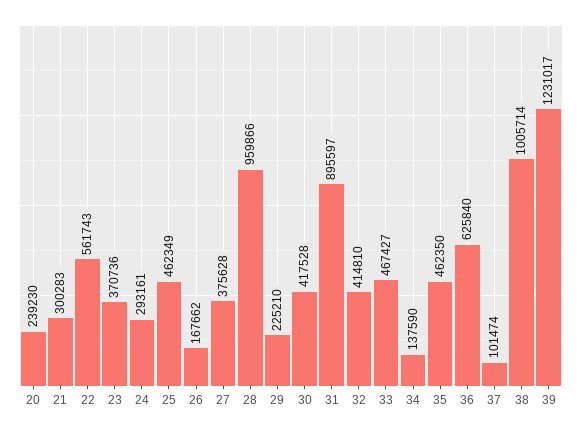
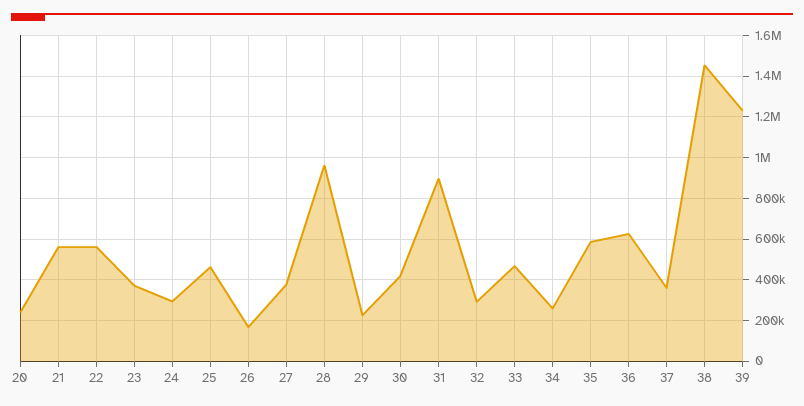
21: 300283 -> 550000
32: 414810 -> 300000
34: 137590 -> 250000
35: 462350 -> 600000
37: 101474 -> 350000
38: 1005714 -> 1450000

